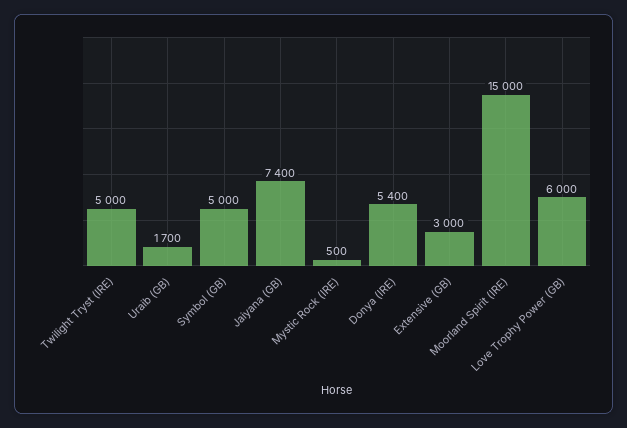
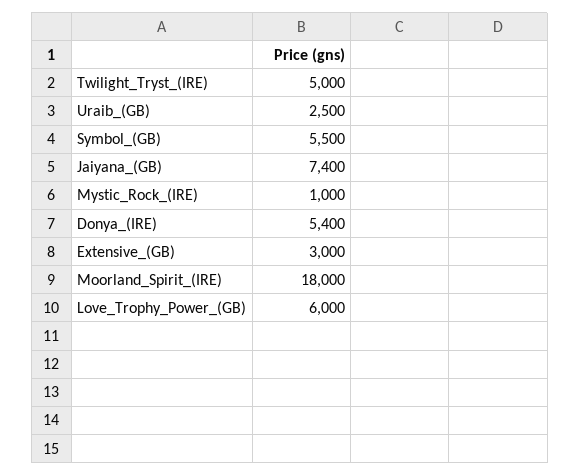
Uraib (GB): 1700 -> 2500
Symbol (GB): 5000 -> 5500
Mystic Rock (IRE): 500 -> 1000
Moorland Spirit (IRE): 15000 -> 18000

